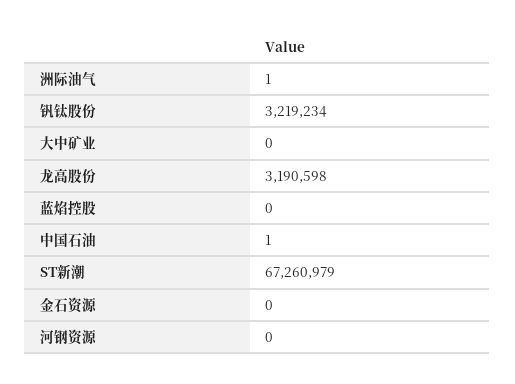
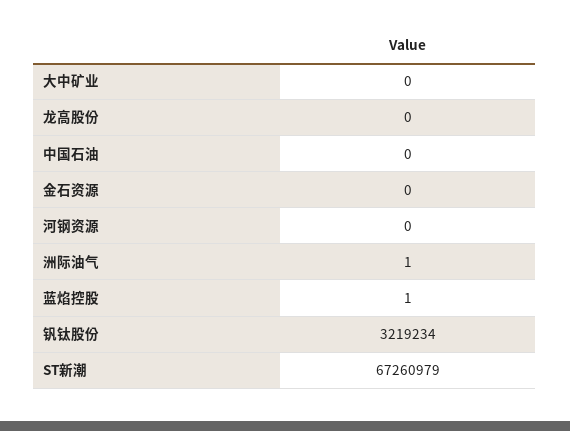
龙高股份: 3190598 -> 0
蓝焰控股: 0 -> 1
中国石油: 1 -> 0

